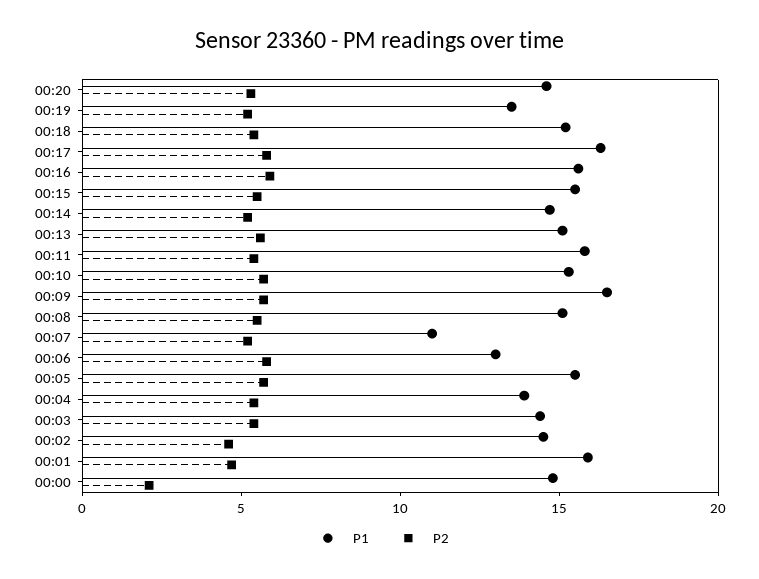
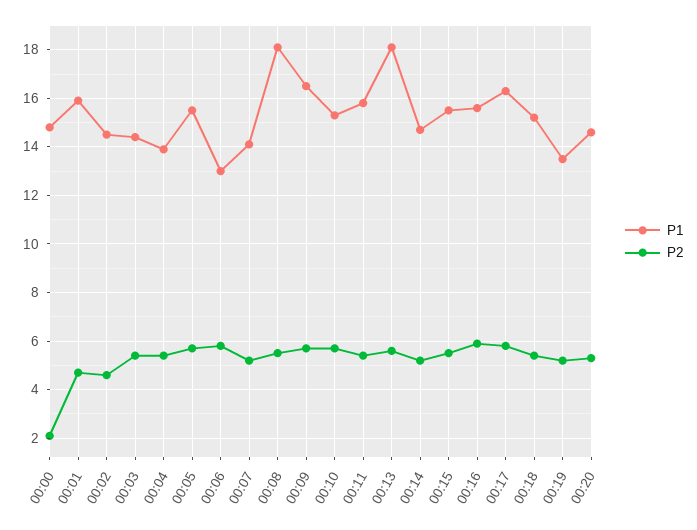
P1, 00:13: 15 -> 18
P1, 00:08: 15 -> 18
P1, 00:07: 11 -> 14

